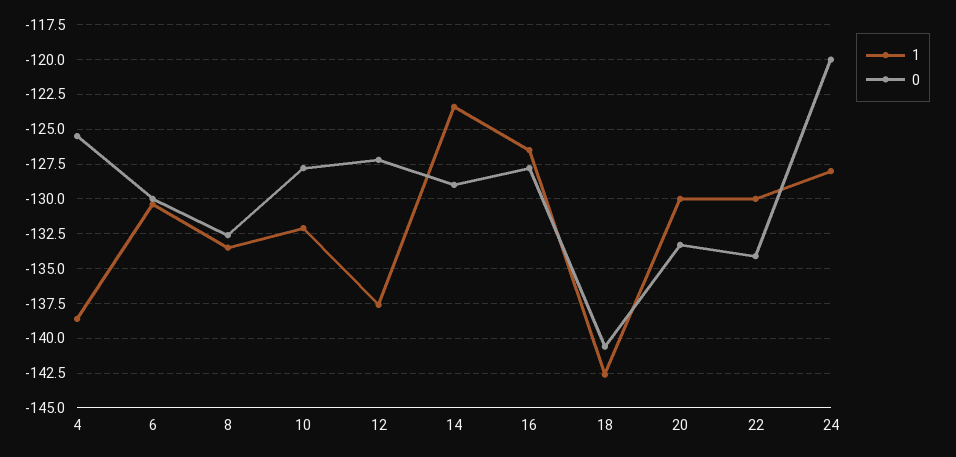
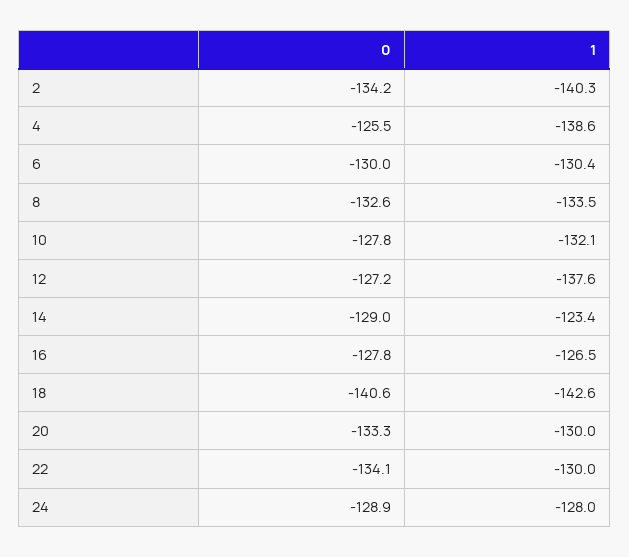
0, 24: -120 -> -128.9
0, 2: none -> -134.2
1, 2: none -> -140.3

